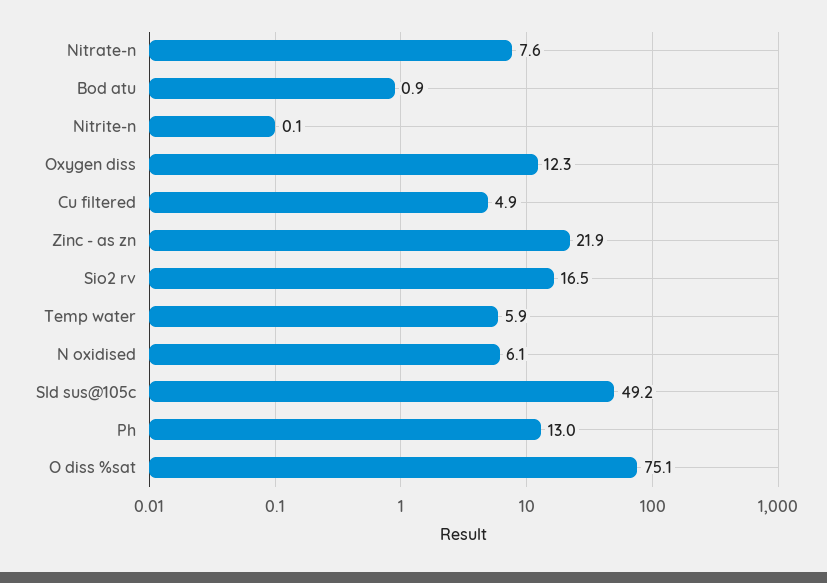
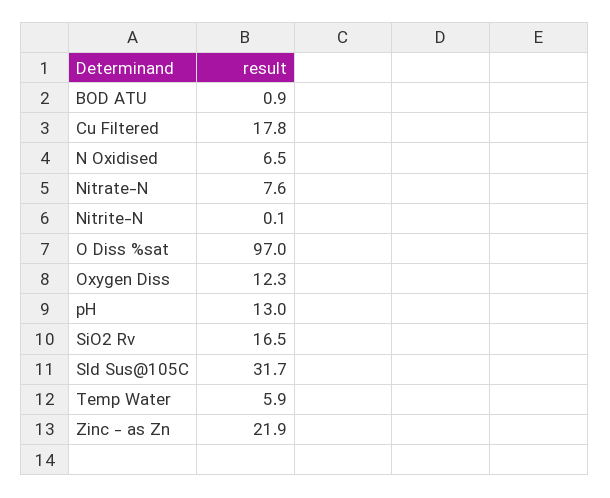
Cu filtered: 4.9 -> 17.8
N oxidised: 6.1 -> 6.5
Sld sus@105c: 49.2 -> 31.7
O diss %sat: 75.1 -> 97

